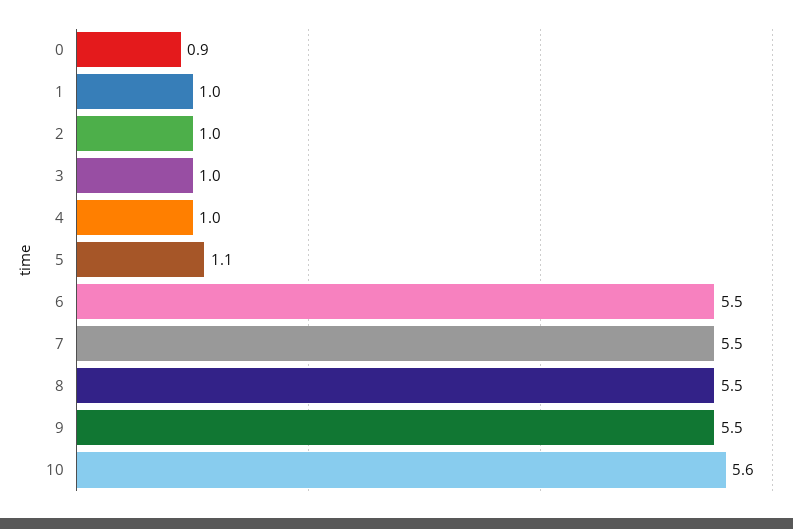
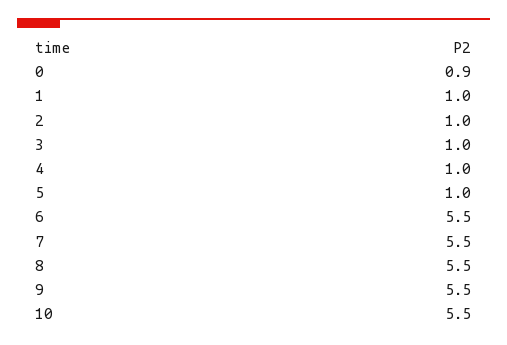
5: 1.1 -> 1
10: 5.6 -> 5.5

